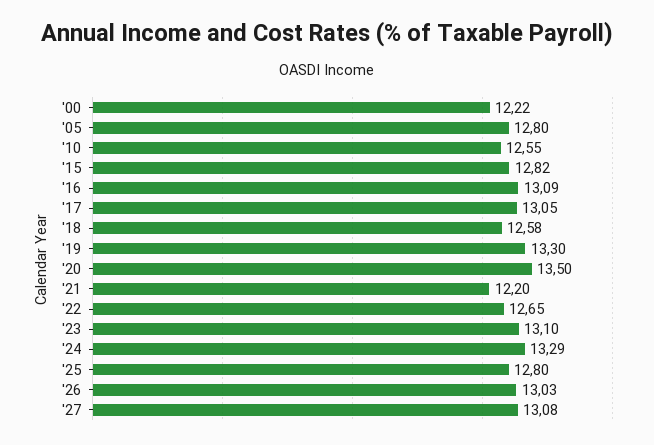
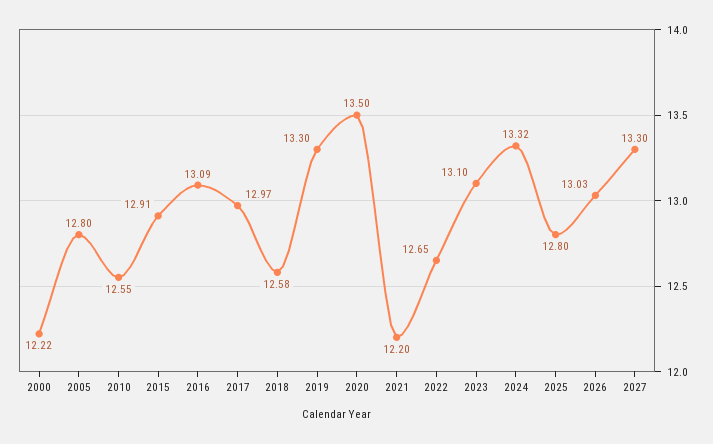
'15: 12.82 -> 12.91
'17: 13.05 -> 12.97
'24: 13.29 -> 13.32
'27: 13.08 -> 13.3

